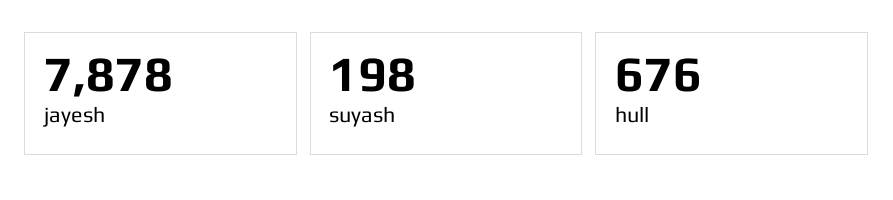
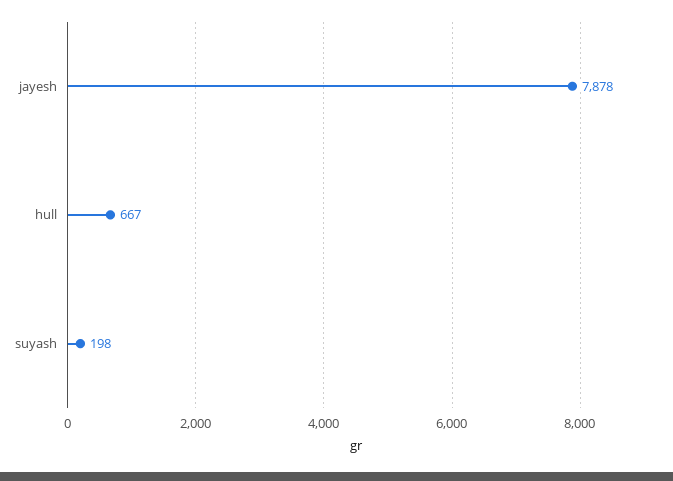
hull: 676 -> 667

